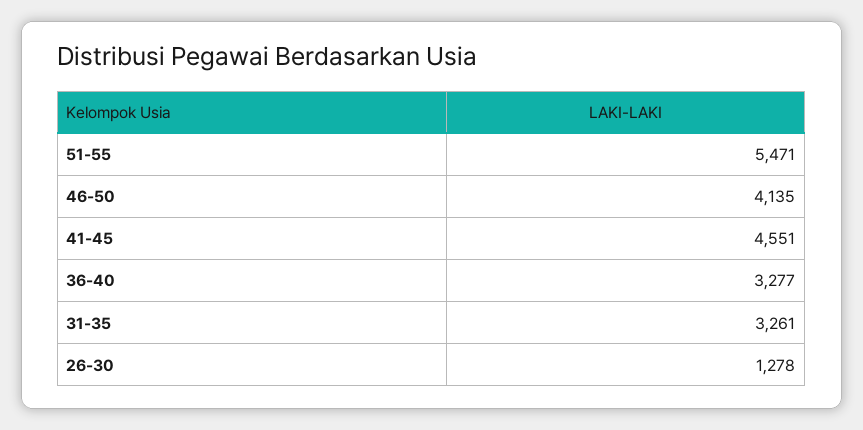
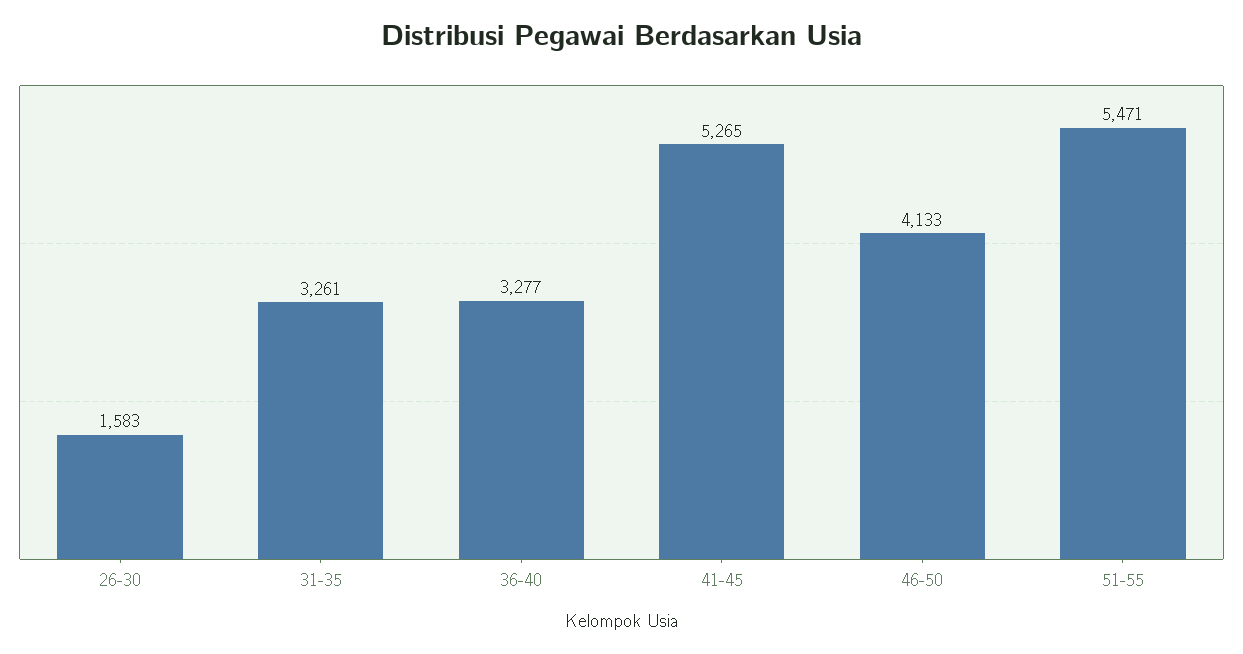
46-50: 4135 -> 4133
41-45: 4551 -> 5265
26-30: 1278 -> 1583

